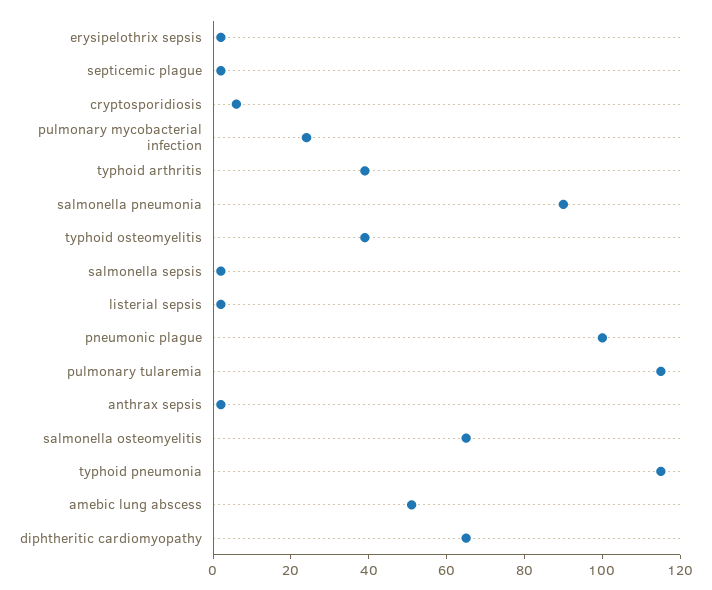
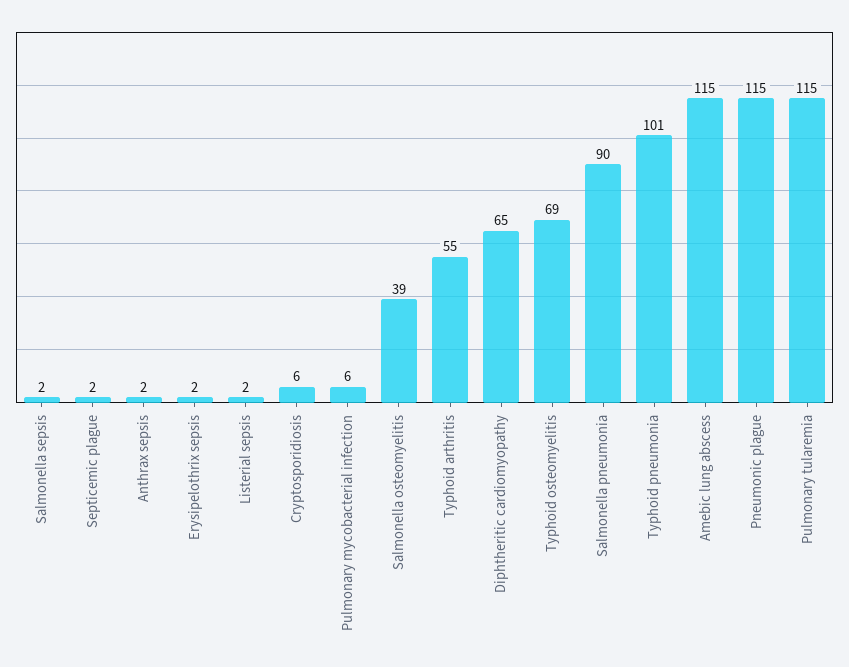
pulmonary mycobacterial infection: 25 -> 6
typhoid arthritis: 40 -> 55
typhoid osteomyelitis: 40 -> 69
pneumonic plague: 100 -> 115
salmonella osteomyelitis: 65 -> 39
typhoid pneumonia: 115 -> 101
amebic lung abscess: 50 -> 115

